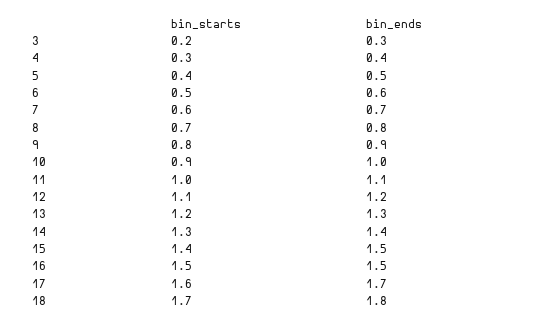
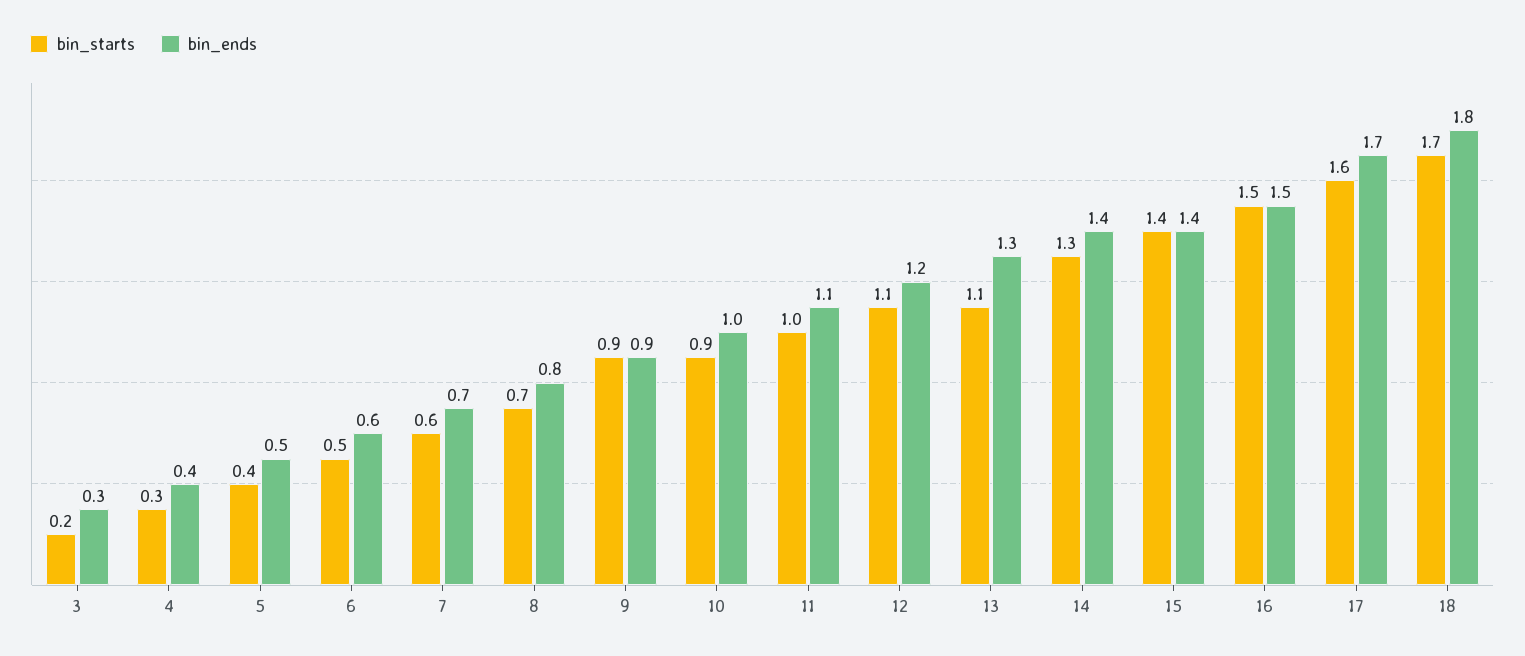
bin_starts, 9: 0.8 -> 0.9
bin_starts, 13: 1.2 -> 1.1
bin_ends, 15: 1.5 -> 1.4

